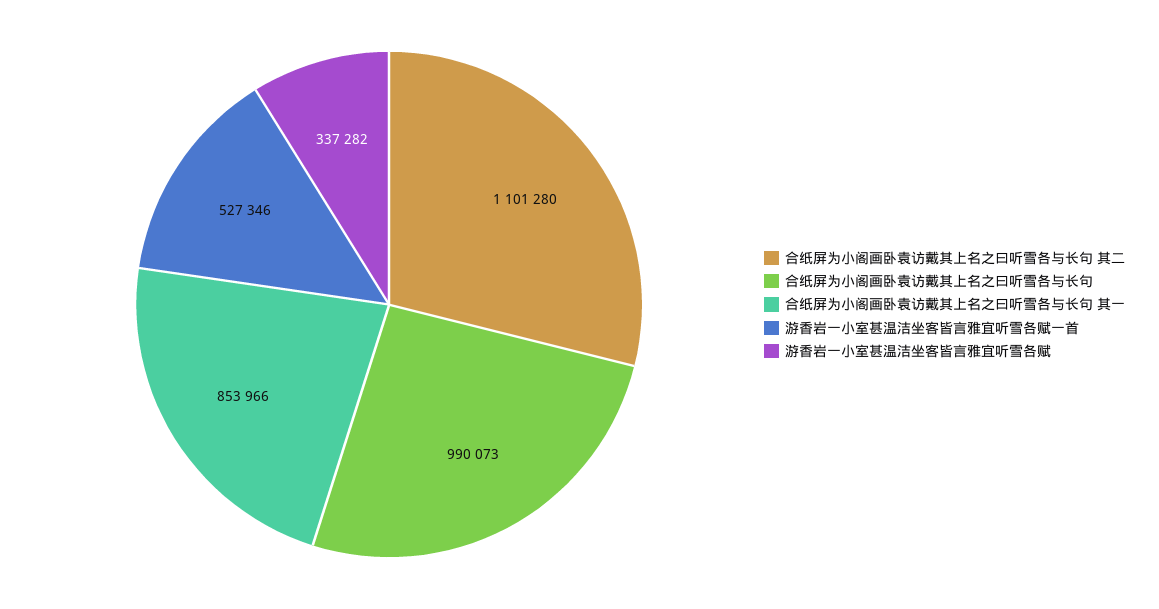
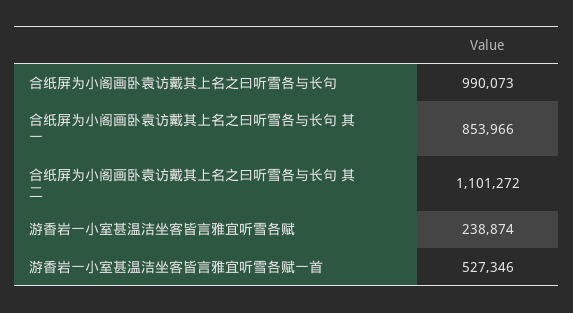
合纸屏为小阁画卧袁访戴其上名之曰听雪各与长句 其二: 1101280 -> 1101272
游香岩一小室甚温洁坐客皆言雅宜听雪各赋: 337282 -> 238874

